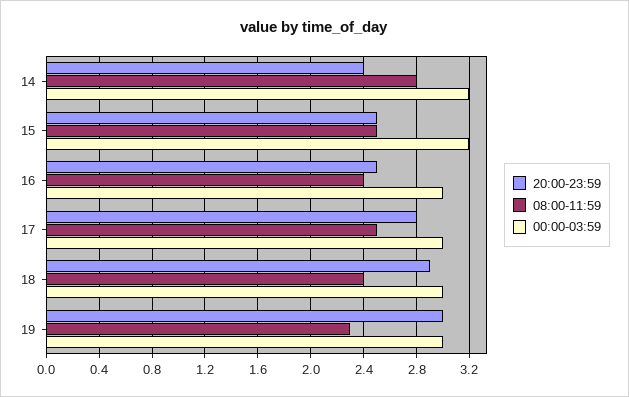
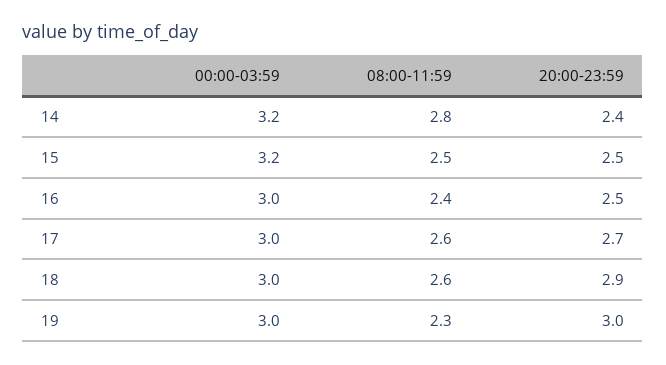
20:00-23:59, 17: 2.8 -> 2.7
08:00-11:59, 17: 2.5 -> 2.6
08:00-11:59, 18: 2.4 -> 2.6

